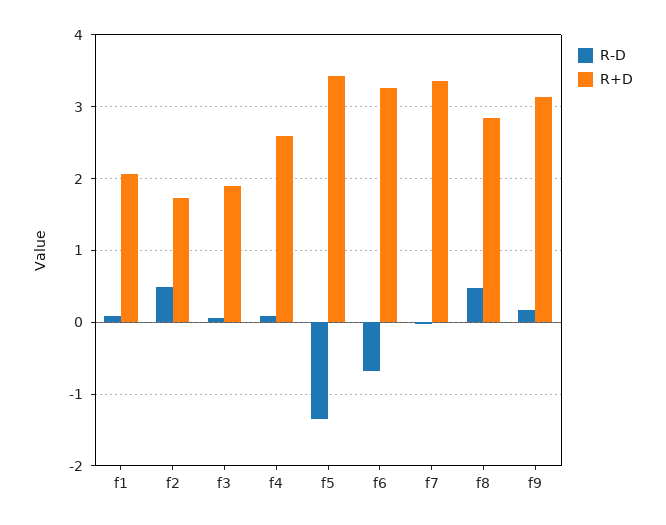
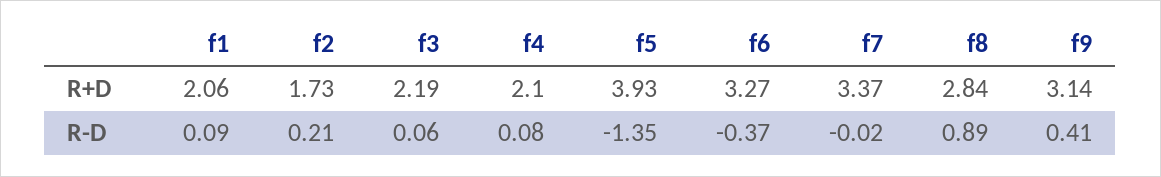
R-D, f2: 0.5 -> 0.21
R+D, f3: 1.9 -> 2.19
R+D, f4: 2.6 -> 2.1
R+D, f5: 3.4 -> 3.93
R-D, f6: -0.7 -> -0.37
R-D, f8: 0.5 -> 0.89
R-D, f9: 0.2 -> 0.41

